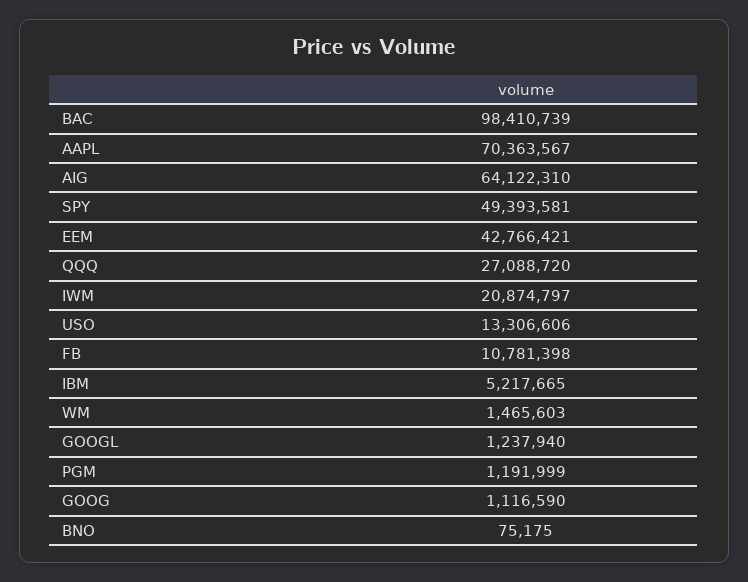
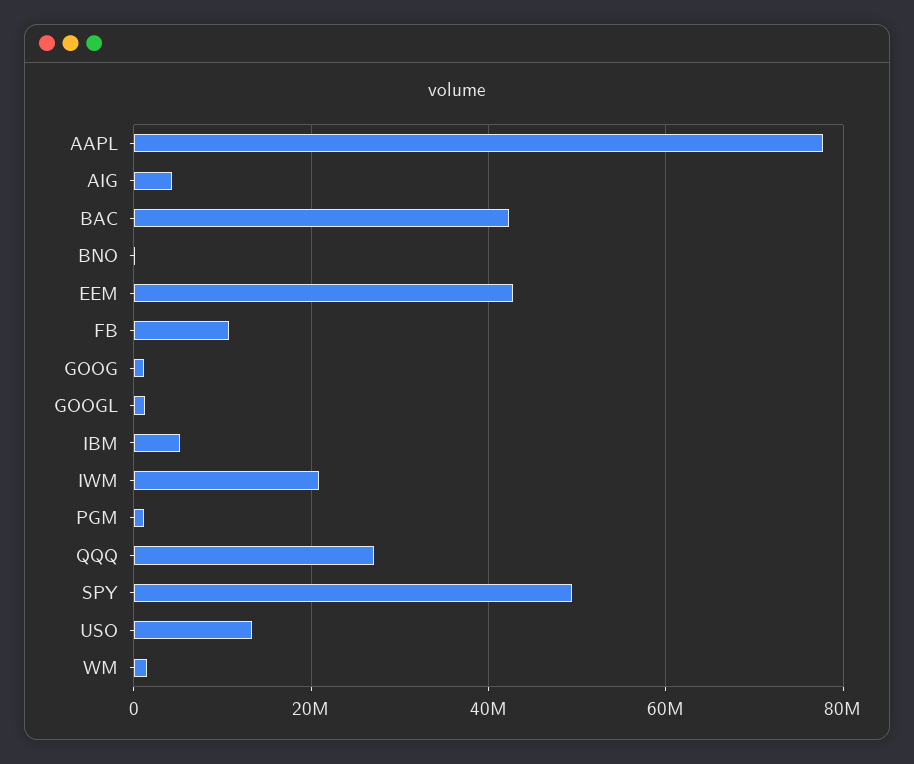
BAC: 98410739 -> 42000000
AAPL: 70363567 -> 78000000
AIG: 64122310 -> 4000000

